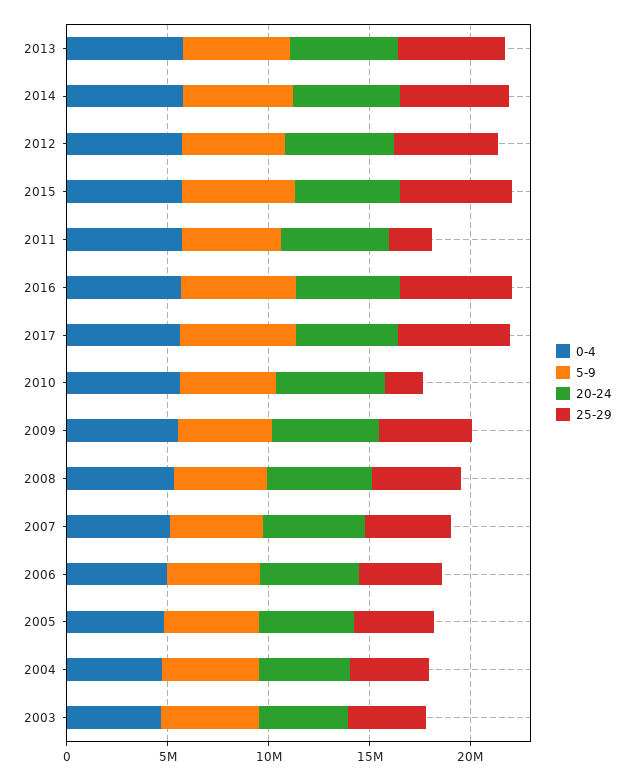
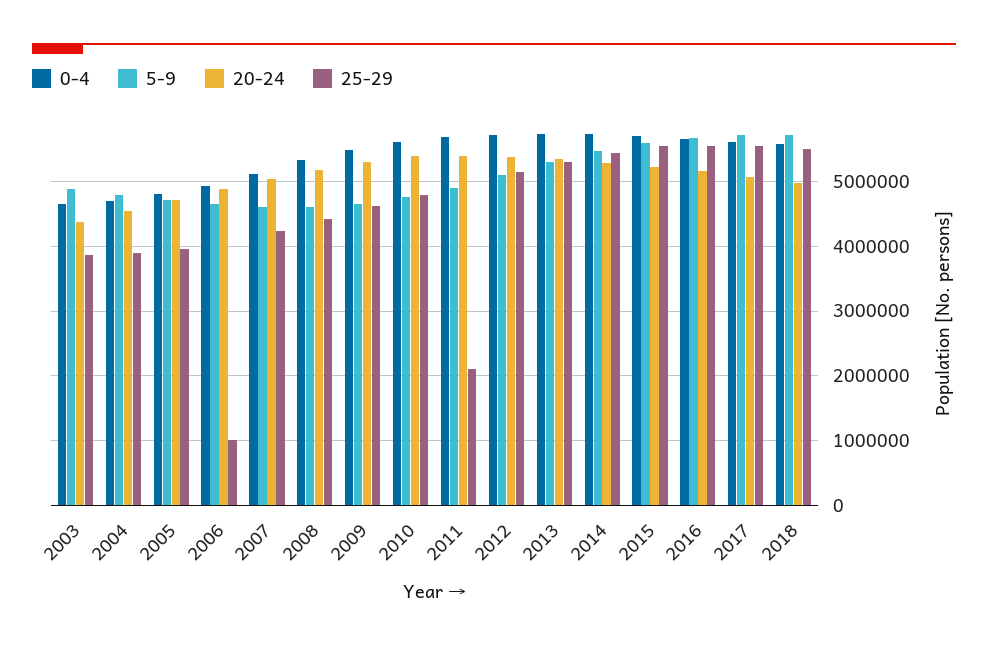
25-29, 2010: 2000000 -> 4800000
25-29, 2006: 4000000 -> 1000000
0-4, 2018: none -> 5600000
5-9, 2018: none -> 5700000
20-24, 2018: none -> 5000000
25-29, 2018: none -> 5500000

